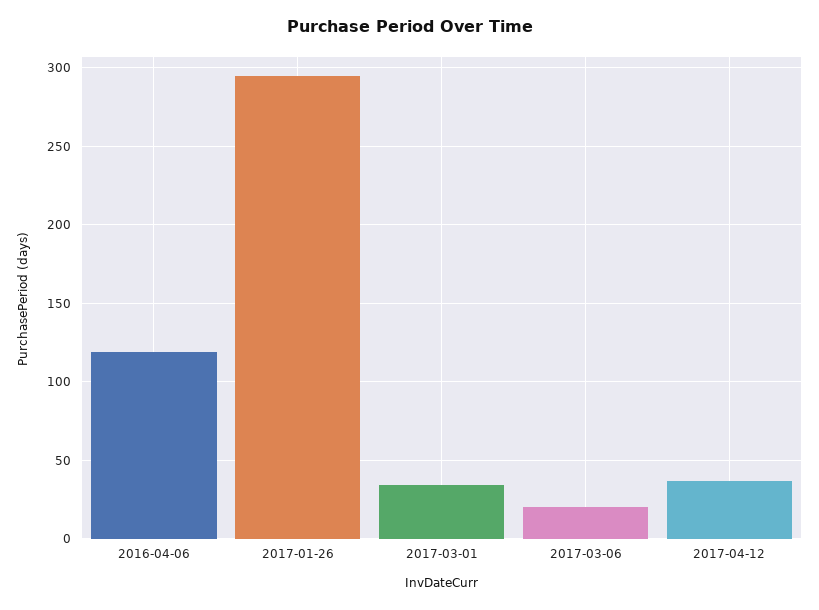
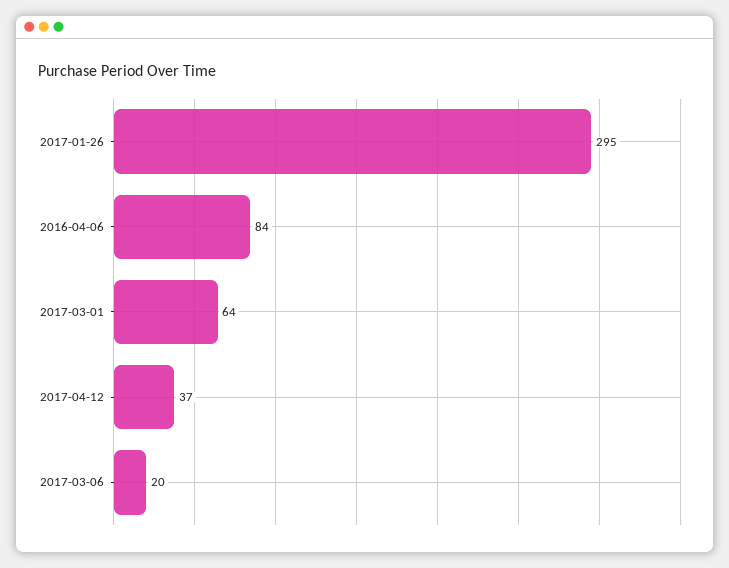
2016-04-06: 120 -> 84
2017-03-01: 35 -> 64

